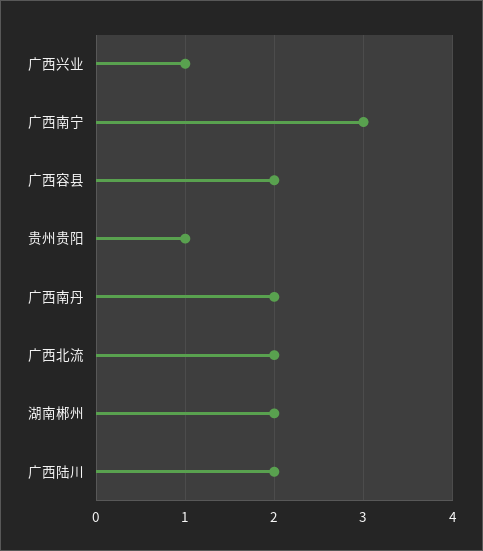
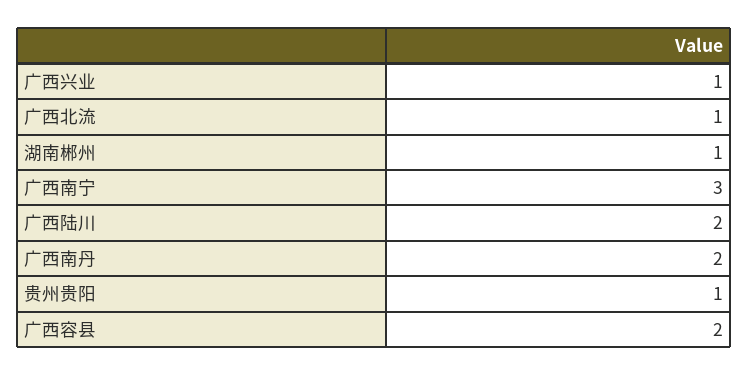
广西北流: 2 -> 1
湖南郴州: 2 -> 1

